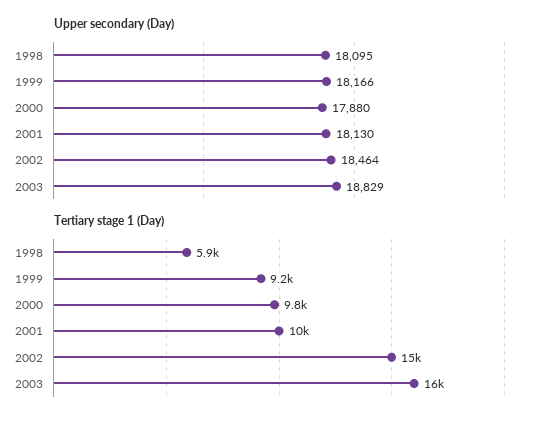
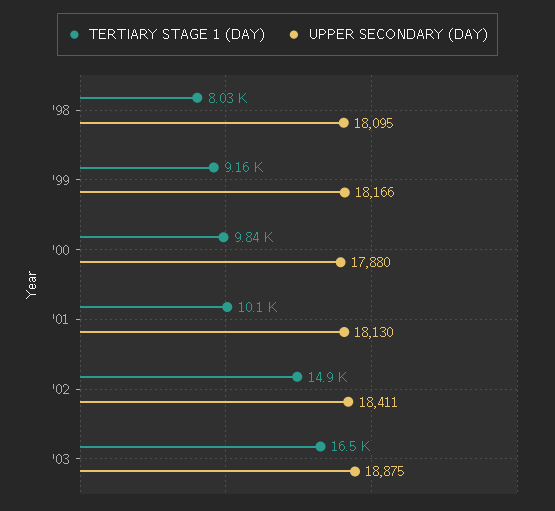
Upper secondary (Day), 2002: 18464 -> 18411
Upper secondary (Day), 2003: 18829 -> 18875
Tertiary stage 1 (Day), 1998: 5900 -> 8030

